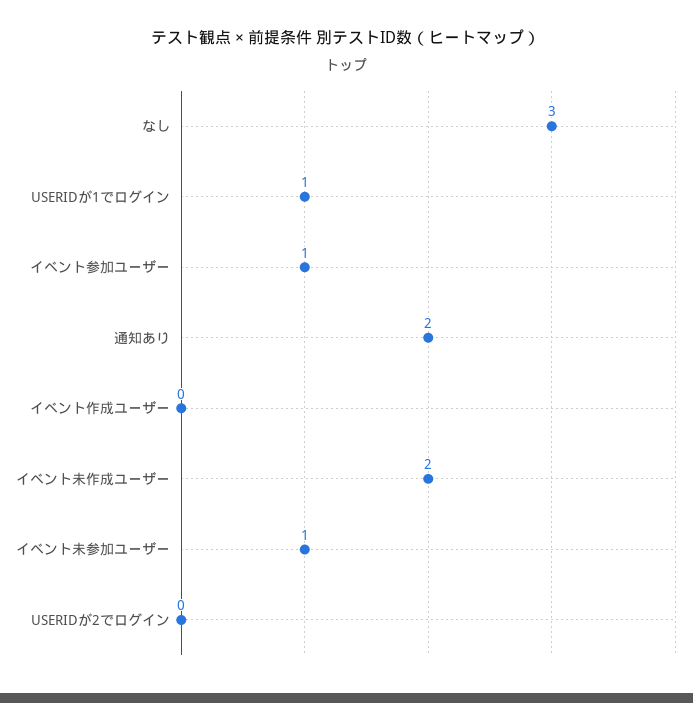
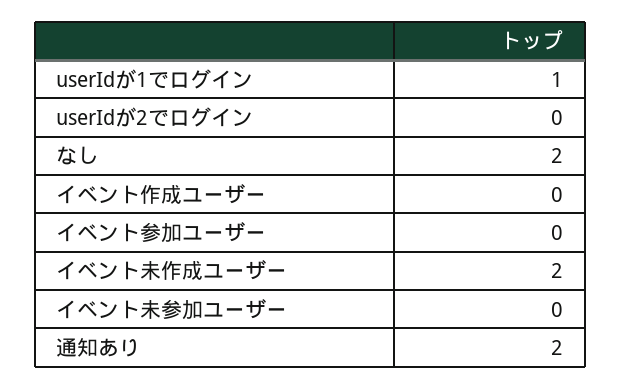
なし: 3 -> 2
イベント参加ユーザー: 1 -> 0
イベント未参加ユーザー: 1 -> 0

